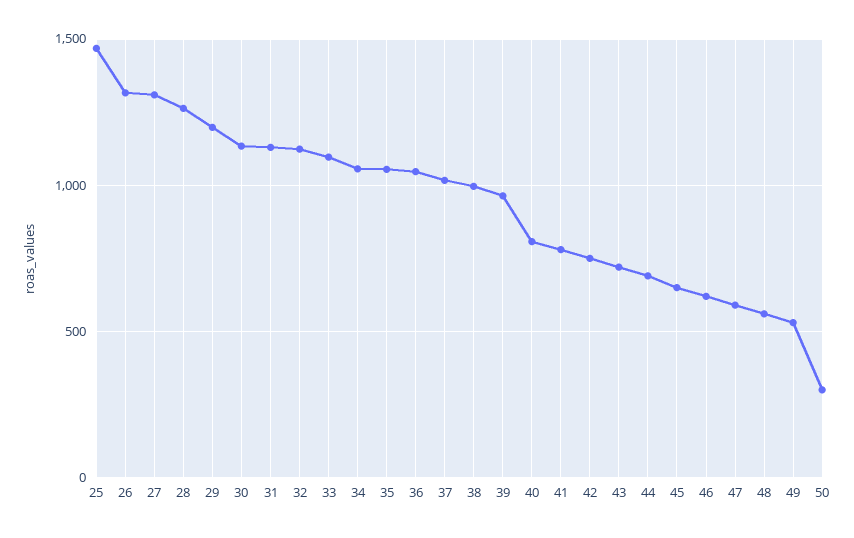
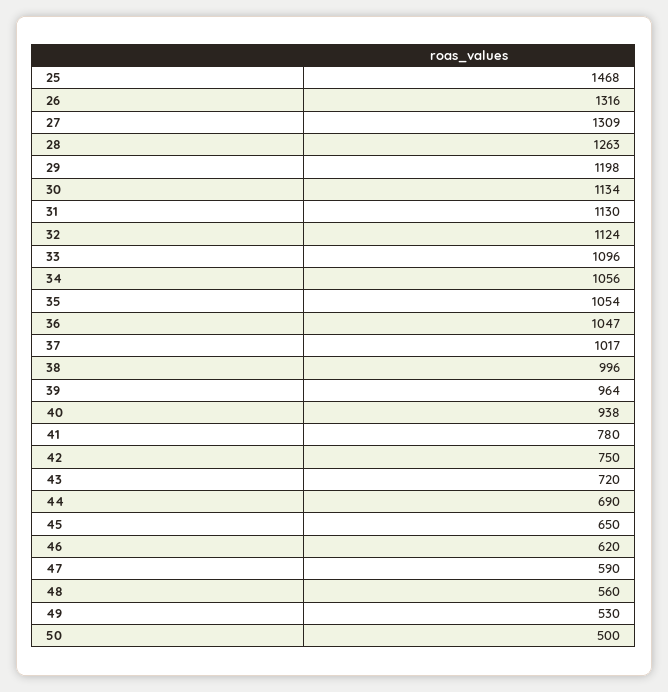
40: 800 -> 938
50: 300 -> 500

